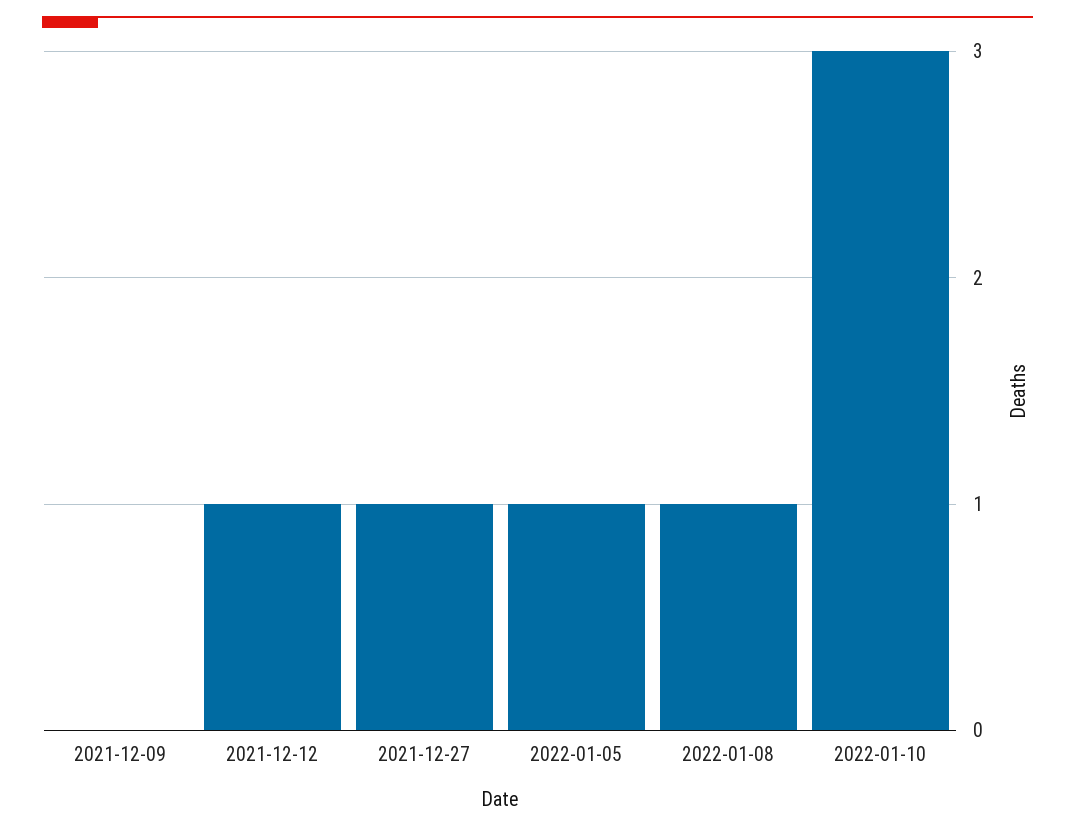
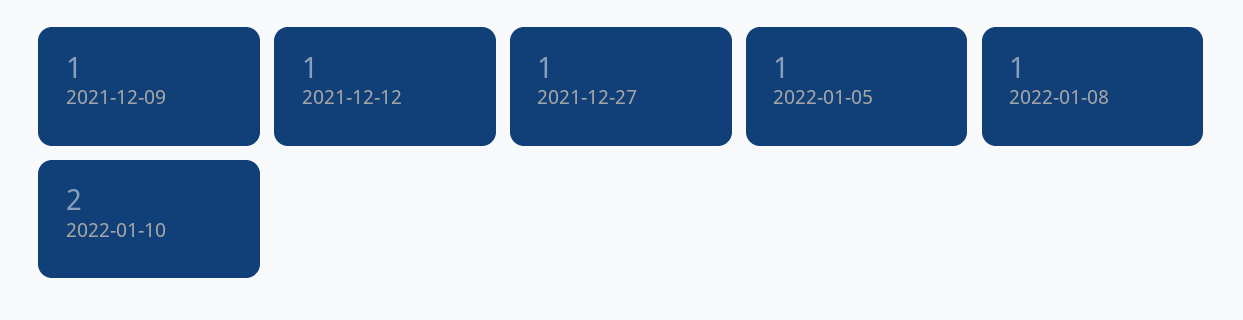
2021-12-09: 0 -> 1
2022-01-10: 3 -> 2

